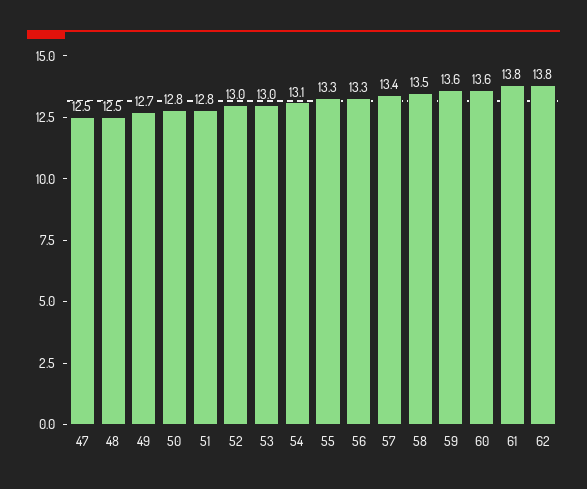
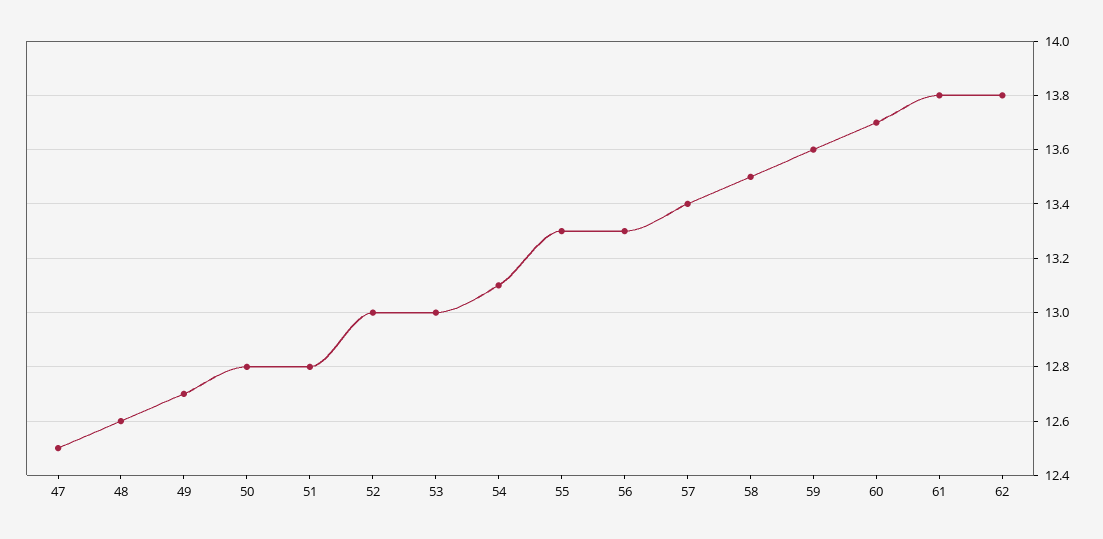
48: 12.5 -> 12.6
60: 13.6 -> 13.7

